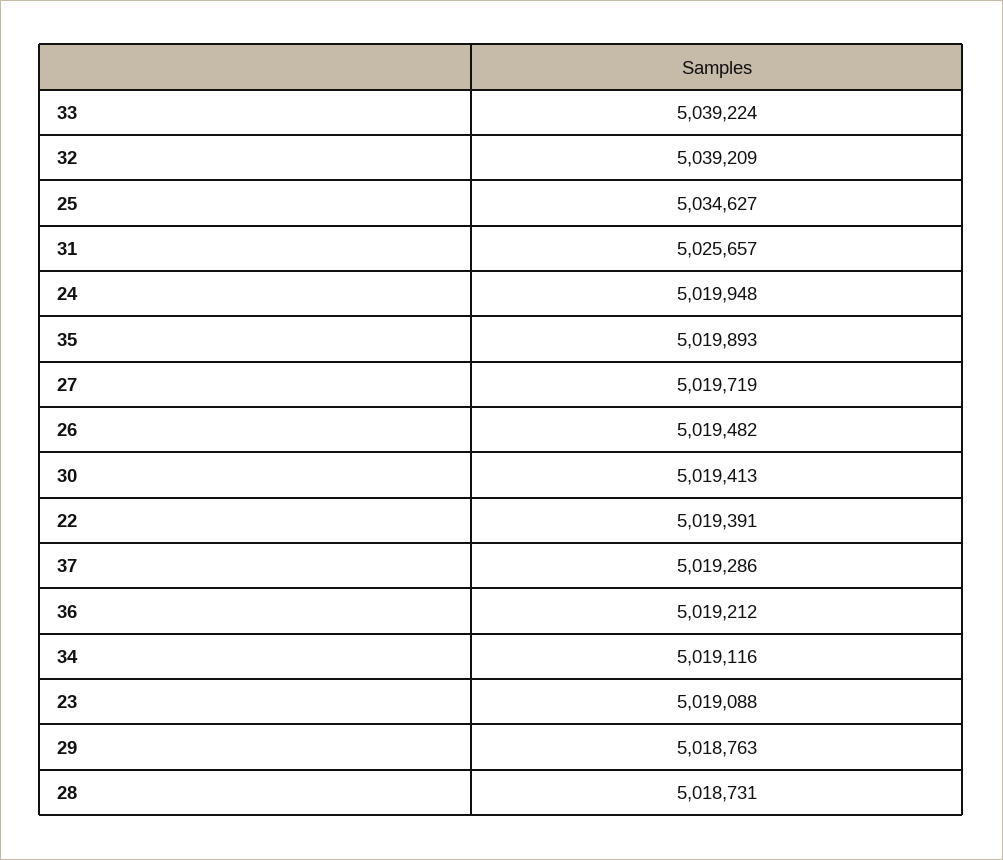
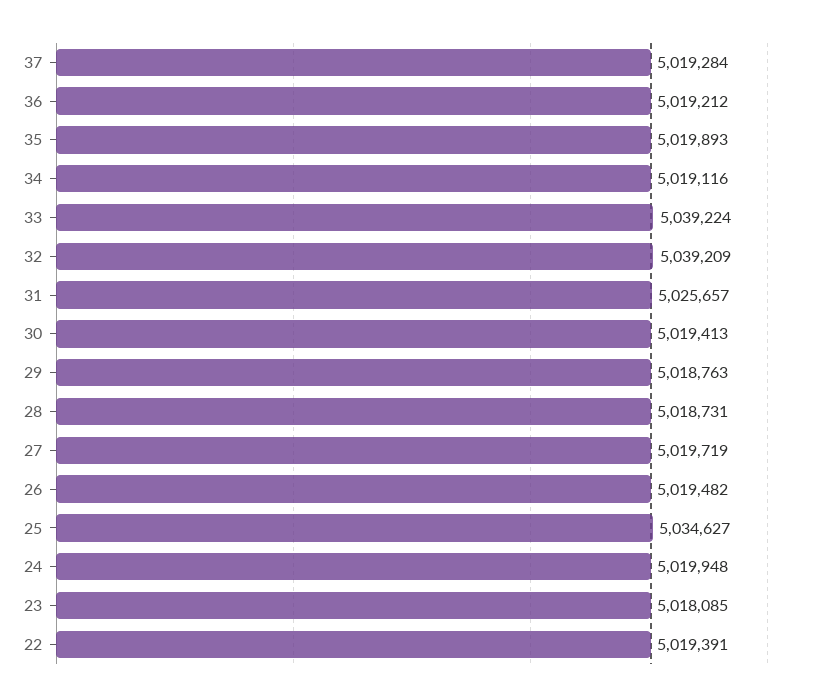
37: 5019286 -> 5019284
23: 5019088 -> 5018085

